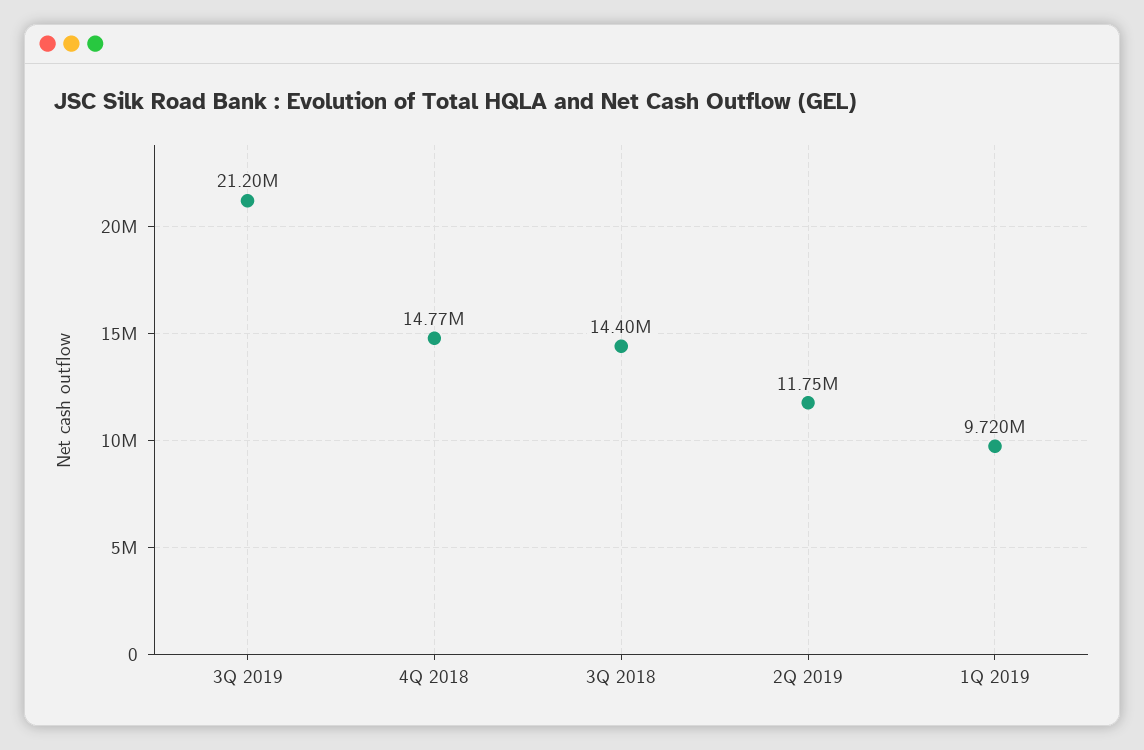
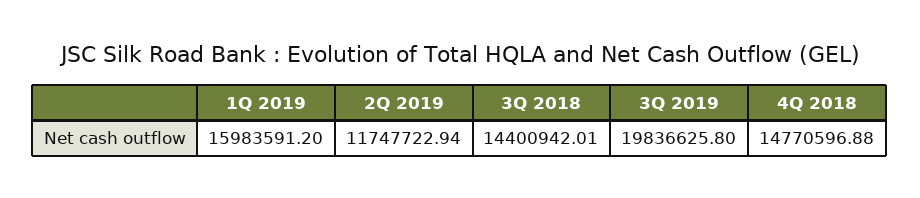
3Q 2019: 21200000 -> 19836625.8
1Q 2019: 9720000 -> 15983591.2

